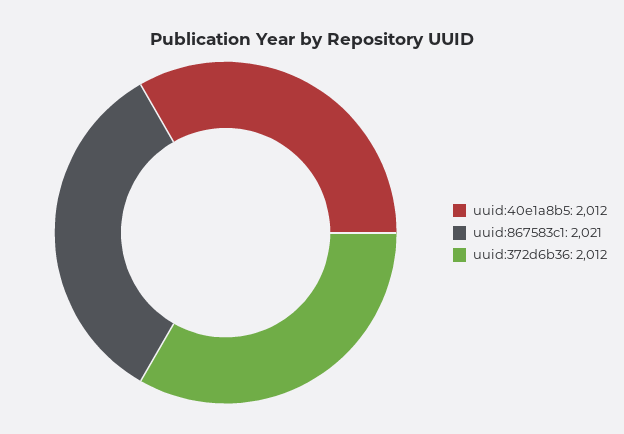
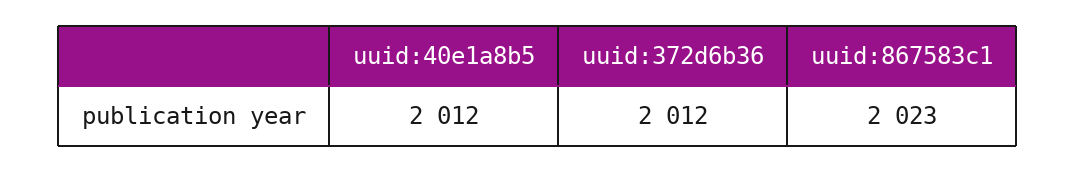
uuid:867583c1: 2021 -> 2023

